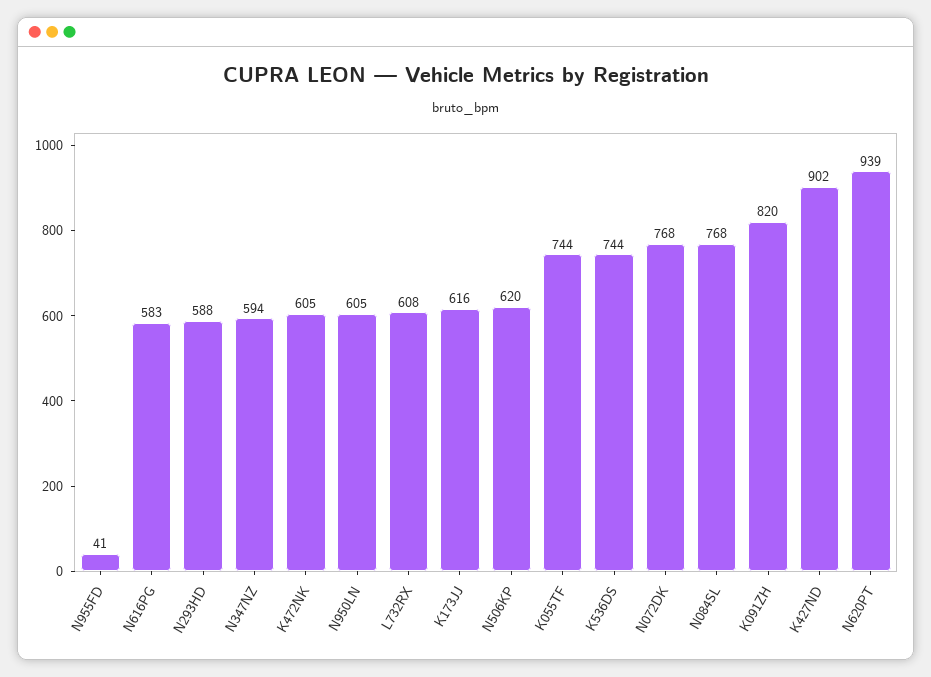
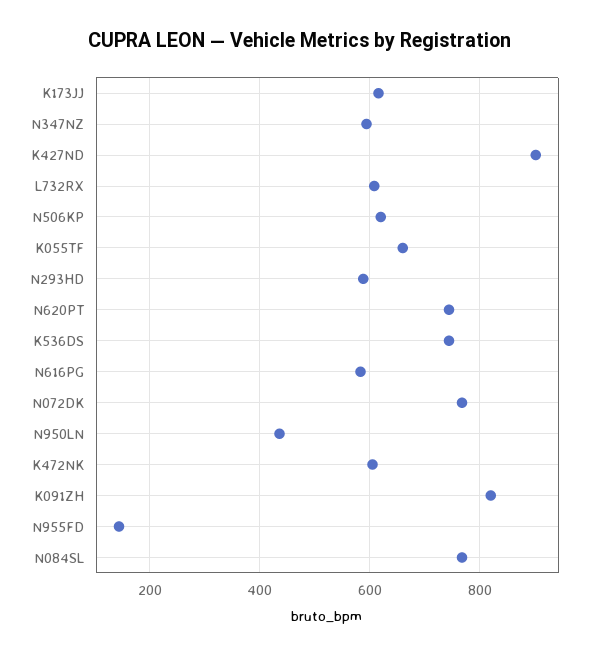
N955FD: 41 -> 140
N950LN: 605 -> 440
K055TF: 744 -> 660
N620PT: 939 -> 740

